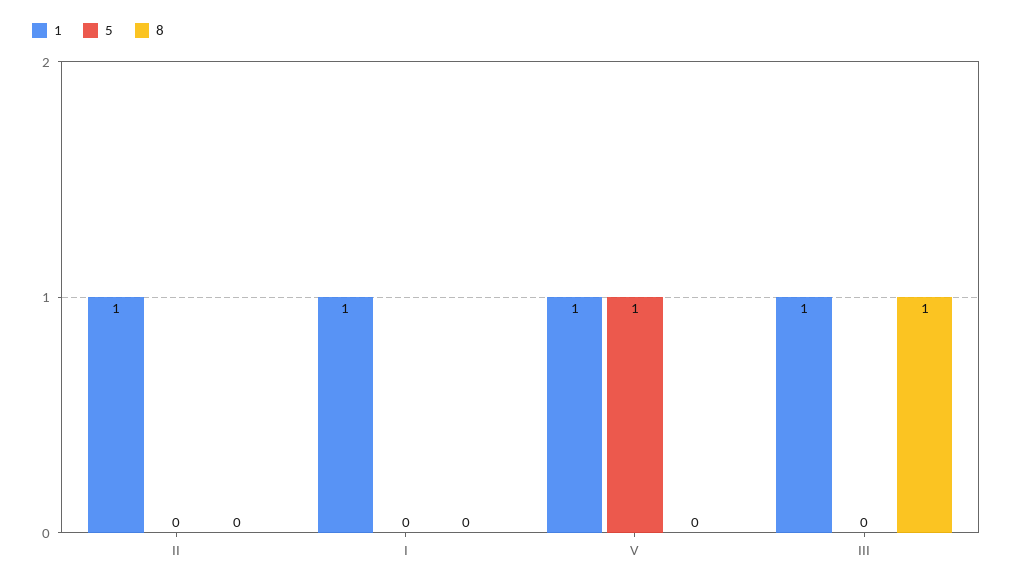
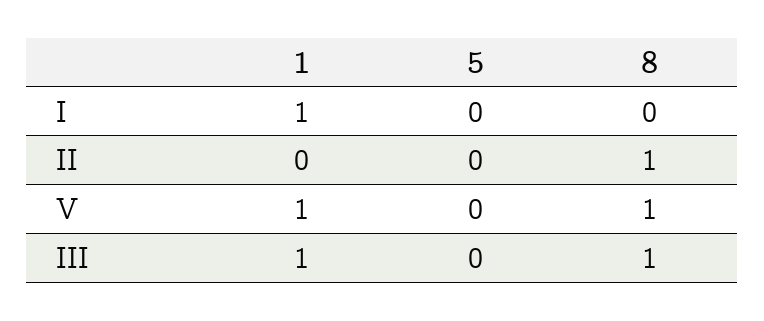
1, II: 1 -> 0
8, II: 0 -> 1
5, V: 1 -> 0
8, V: 0 -> 1

